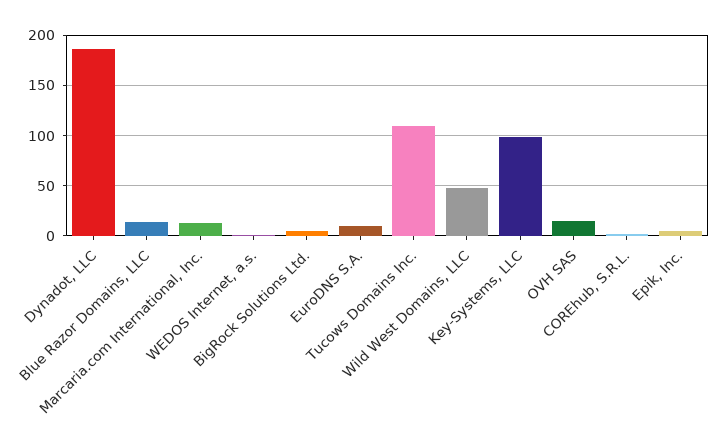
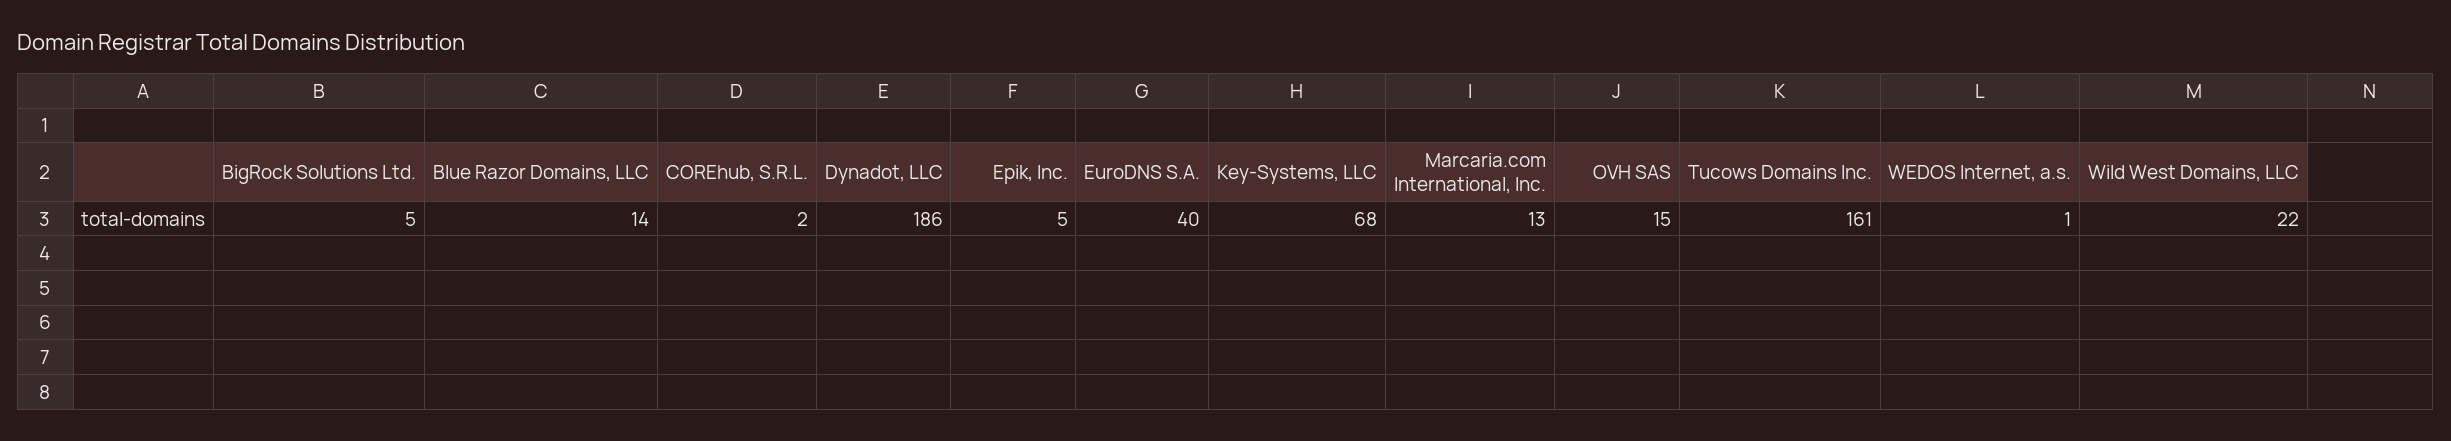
EuroDNS S.A.: 10 -> 40
Tucows Domains Inc.: 110 -> 161
Wild West Domains, LLC: 50 -> 22
Key-Systems, LLC: 100 -> 68

